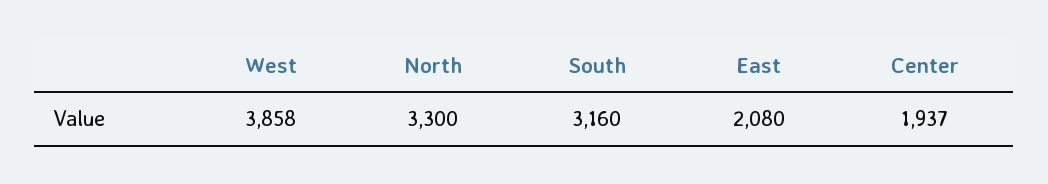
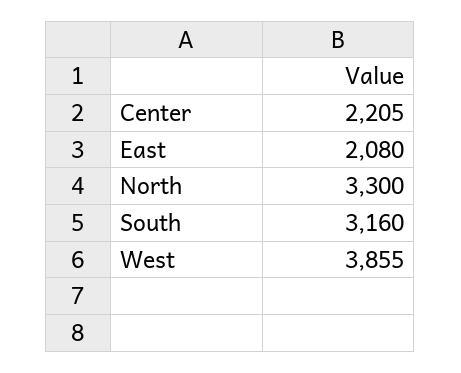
West: 3858 -> 3855
Center: 1937 -> 2205

